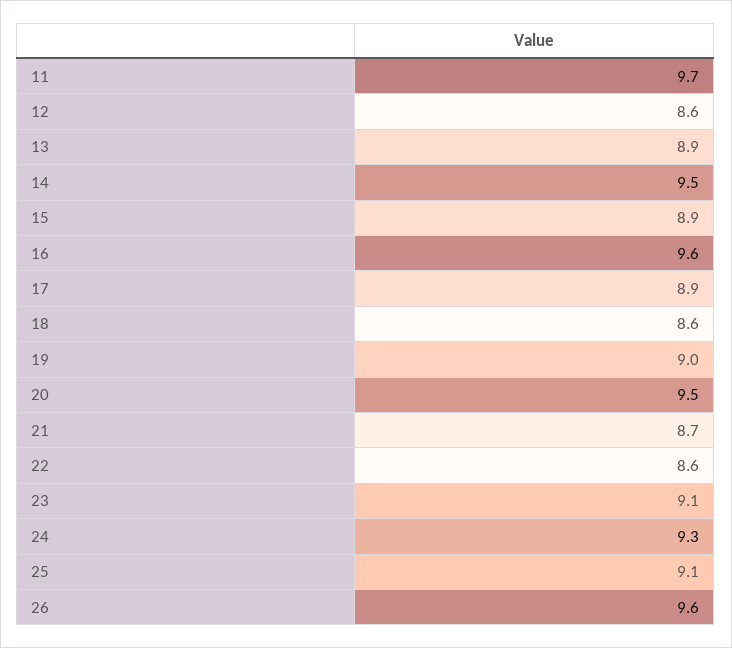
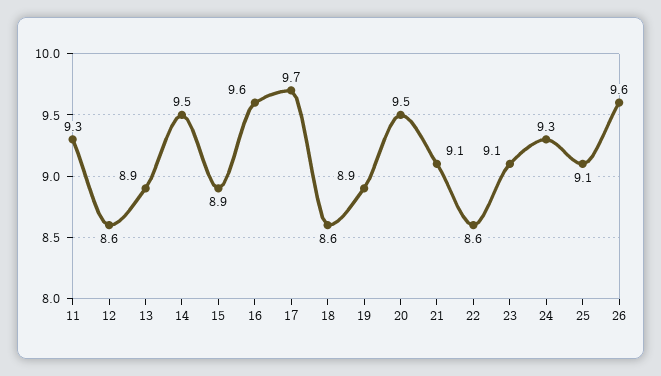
11: 9.7 -> 9.3
17: 8.9 -> 9.7
19: 9 -> 8.9
21: 8.7 -> 9.1

